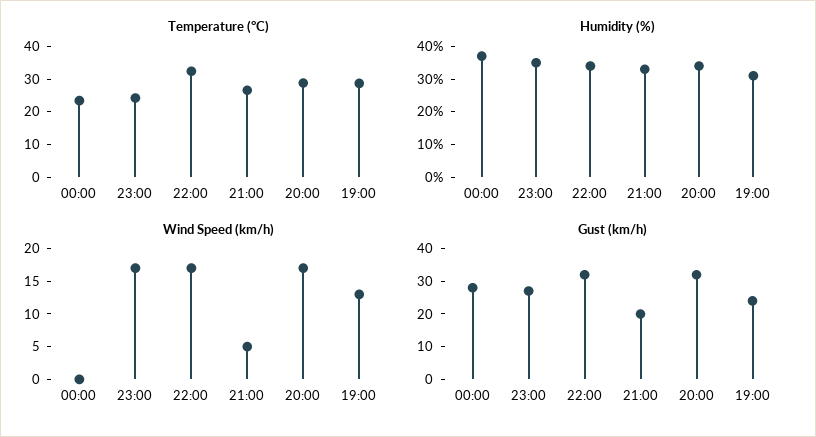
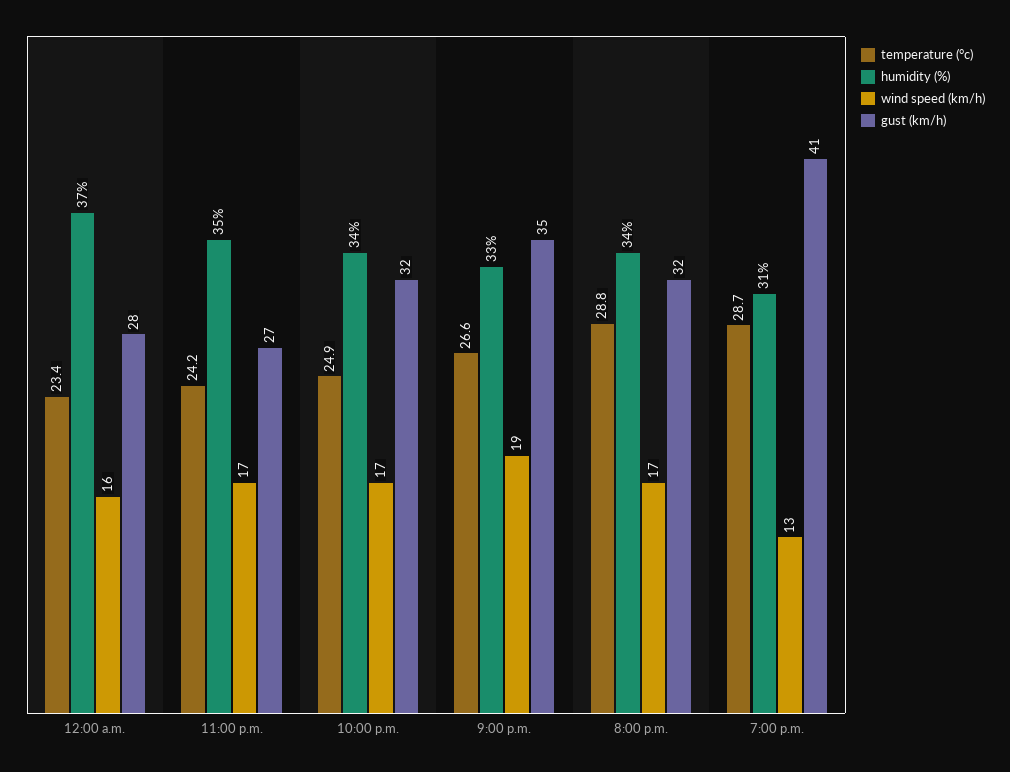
Temperature (°C), 22:00: 32.5 -> 24.9
Wind Speed (km/h), 00:00: 0 -> 16
Wind Speed (km/h), 21:00: 5 -> 19
Gust (km/h), 21:00: 20 -> 35
Gust (km/h), 19:00: 25 -> 41

